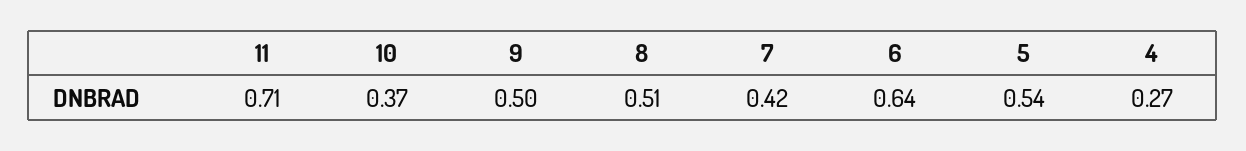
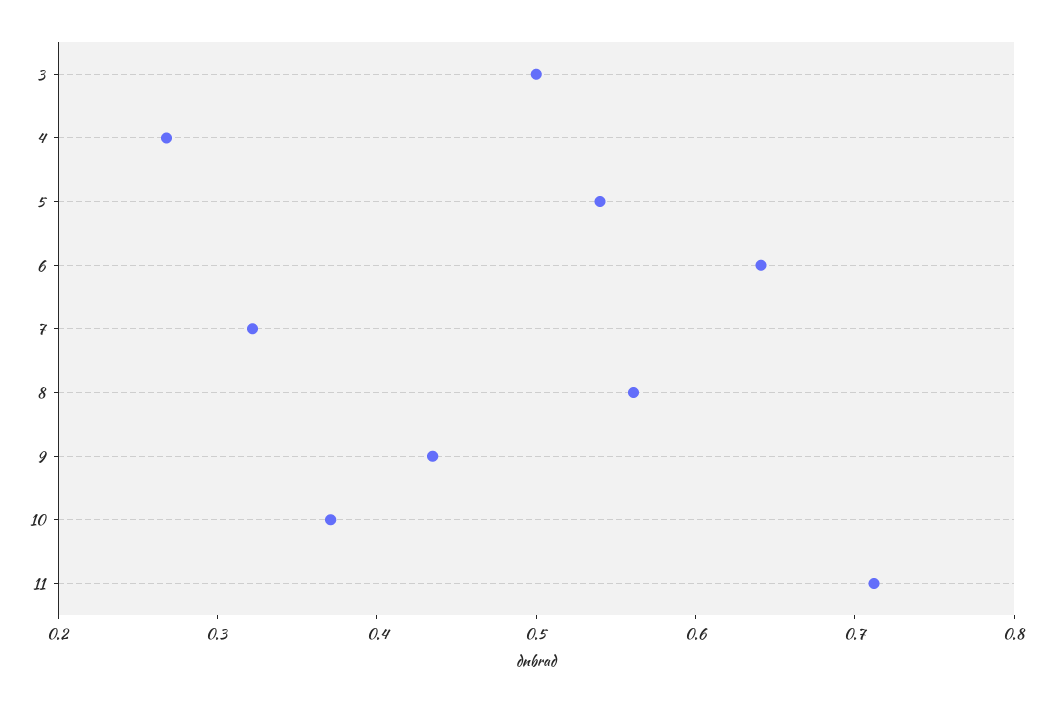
9: 0.5 -> 0.44
8: 0.51 -> 0.56
7: 0.42 -> 0.32
3: none -> 0.5

